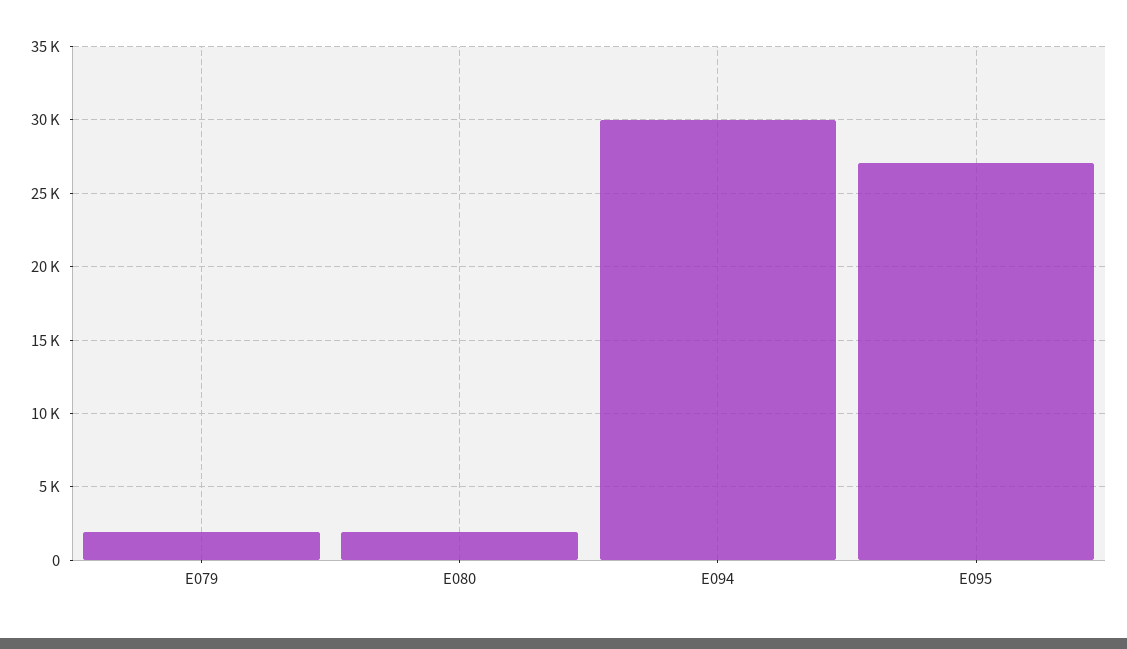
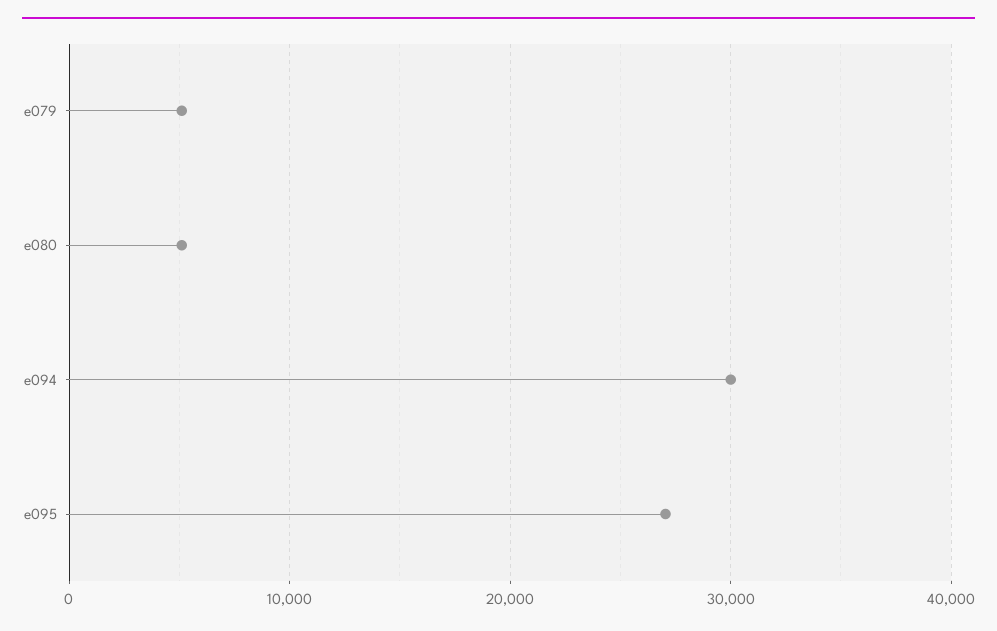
E079: 2000 -> 5000
E080: 2000 -> 5000

